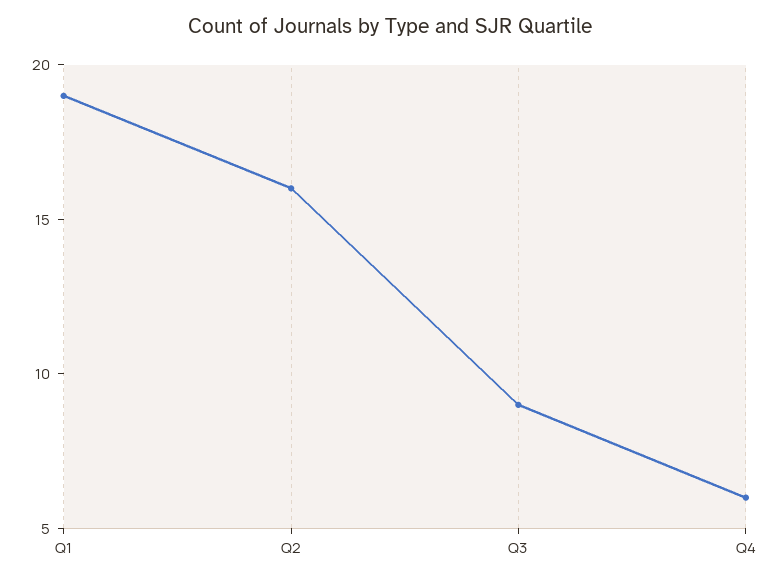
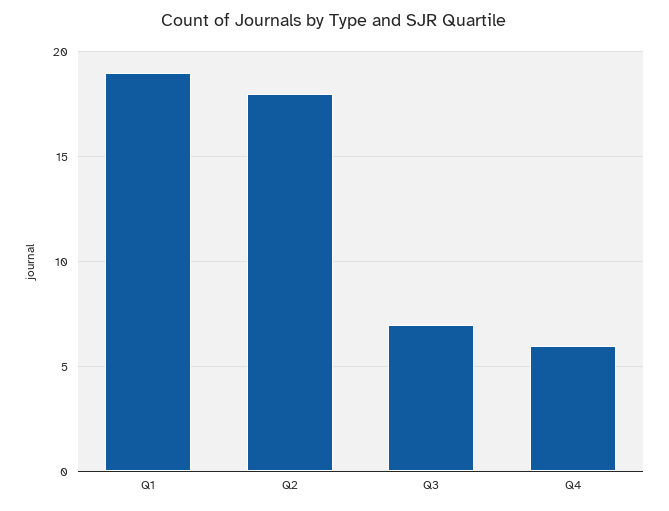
Q2: 16 -> 18
Q3: 9 -> 7

